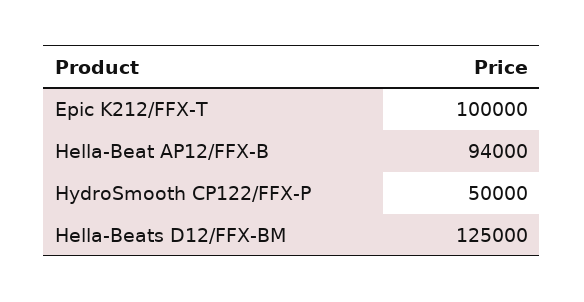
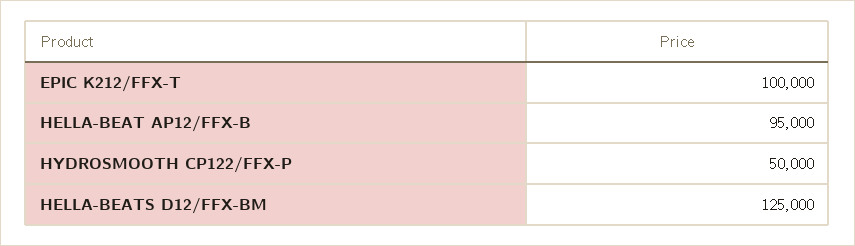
Hella-Beat AP12/FFX-B: 94000 -> 95000

